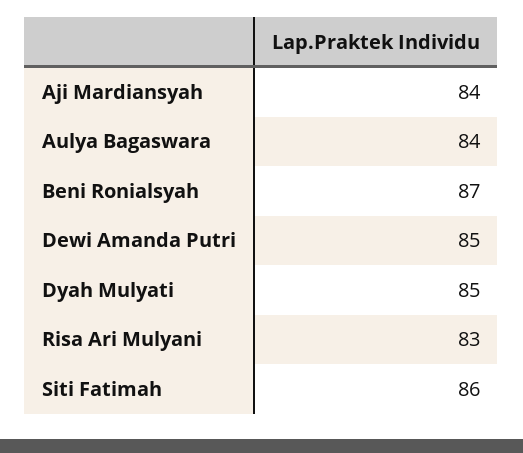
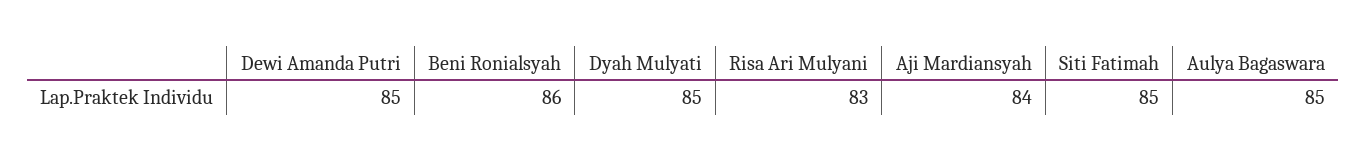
Aulya Bagaswara: 84 -> 85
Beni Ronialsyah: 87 -> 86
Siti Fatimah: 86 -> 85

